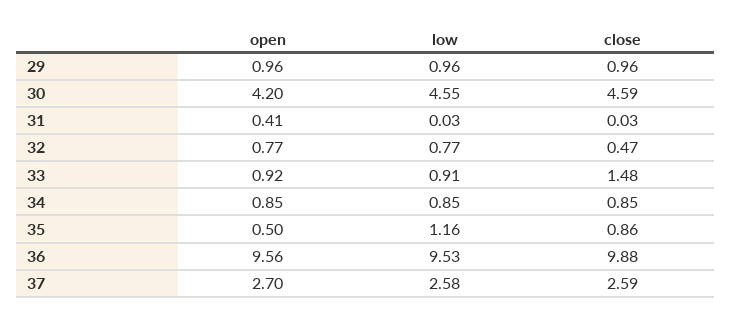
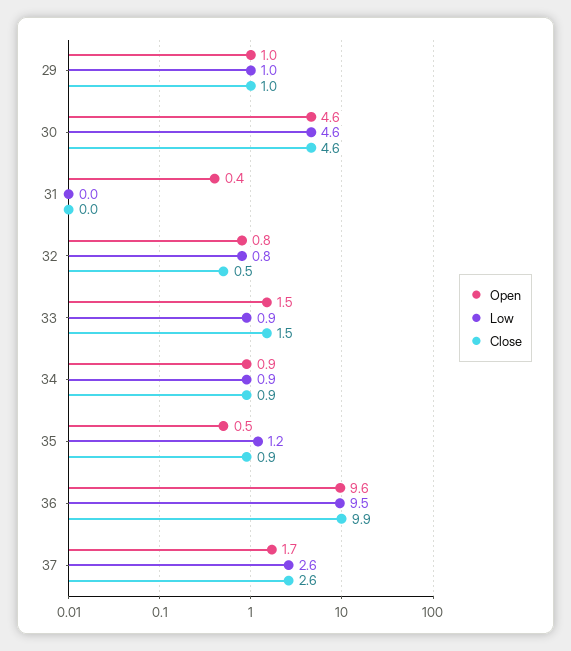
open, 30: 4.2 -> 4.6
open, 33: 0.92 -> 1.5
open, 37: 2.7 -> 1.7

